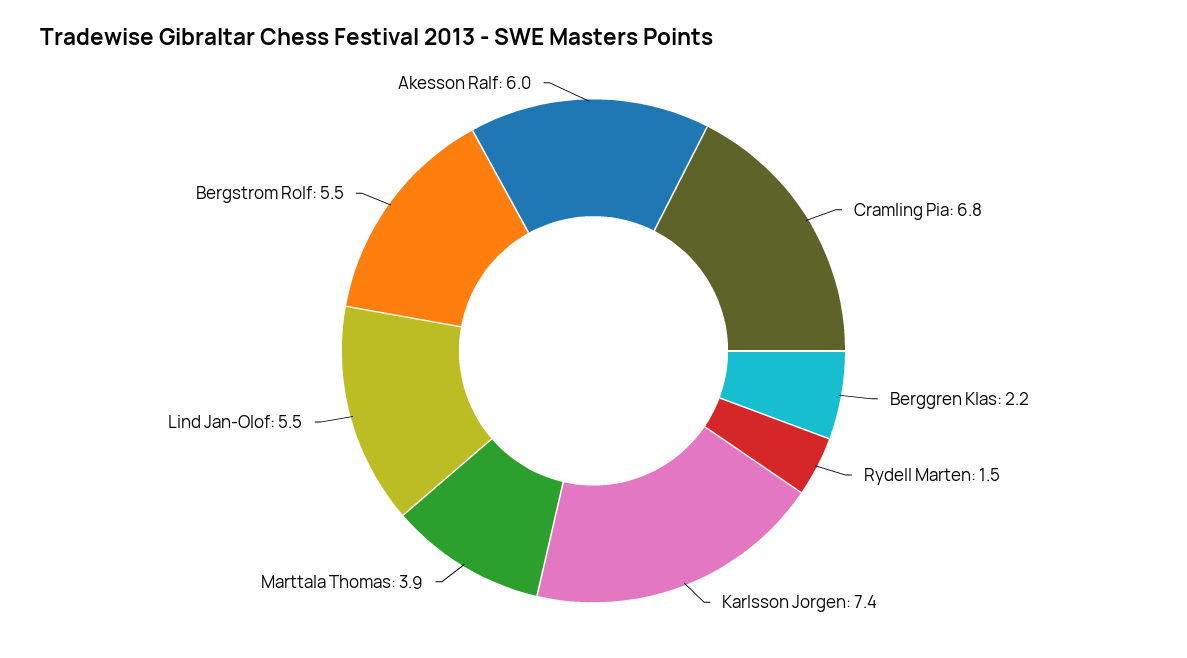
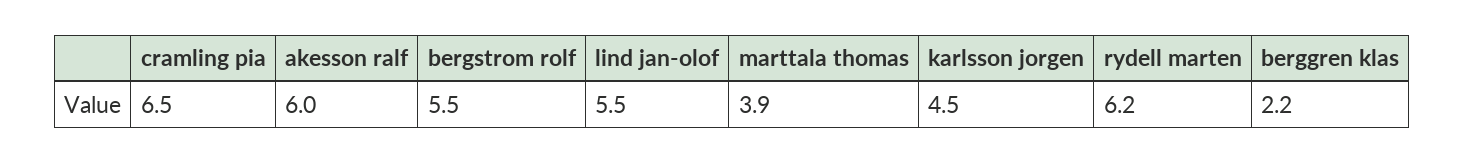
Cramling Pia: 6.8 -> 6.5
Rydell Marten: 1.5 -> 6.2
Karlsson Jorgen: 7.4 -> 4.5

